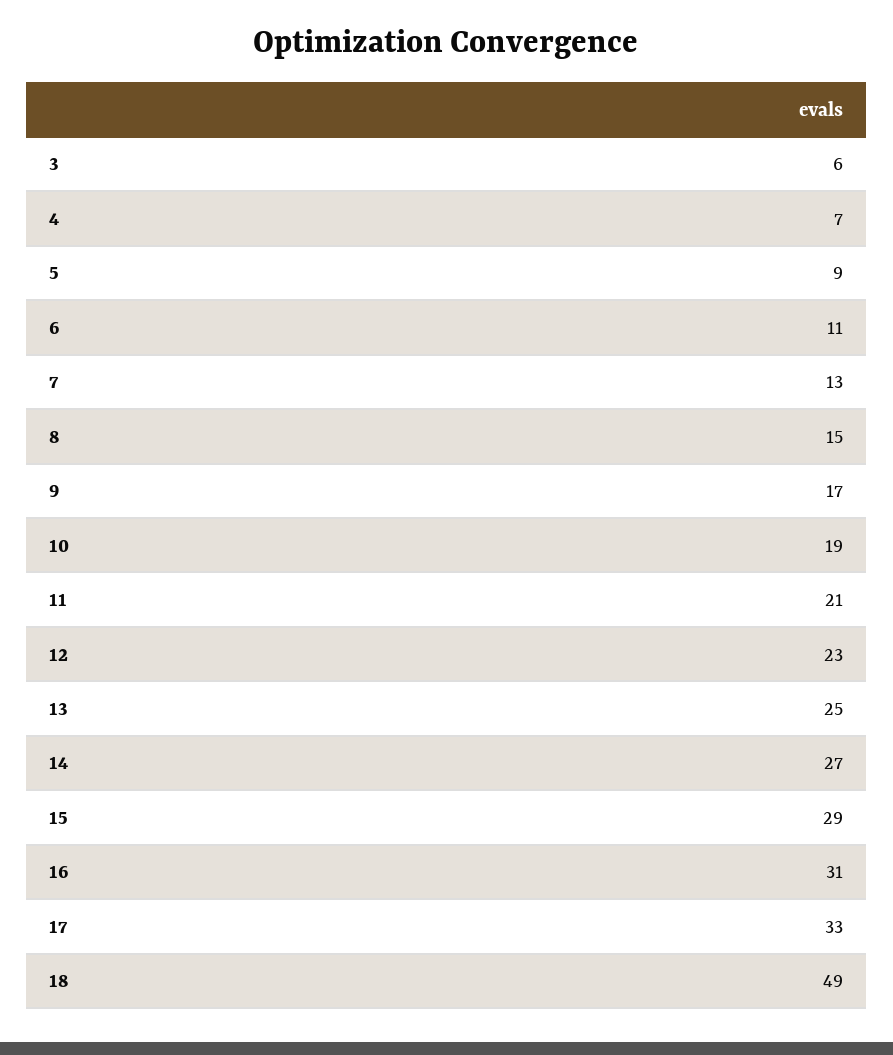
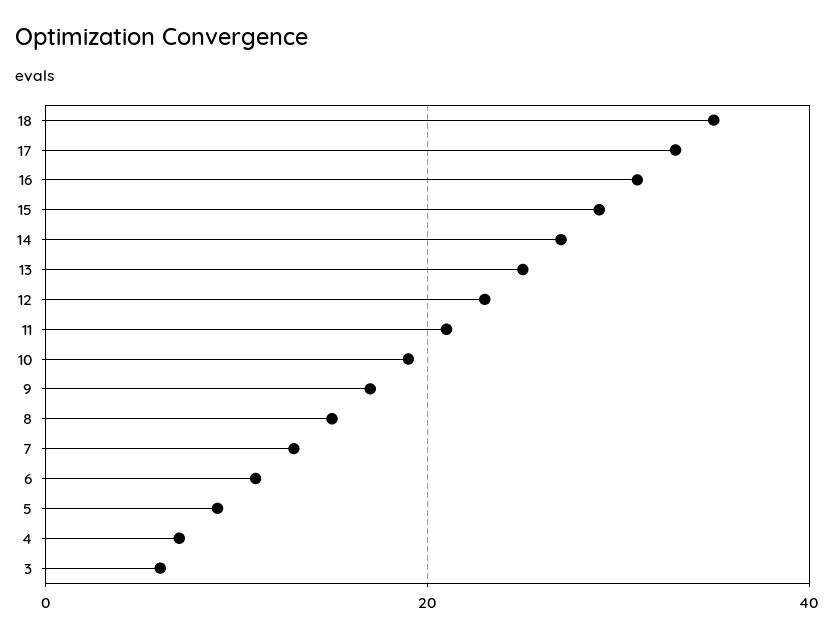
18: 49 -> 35

